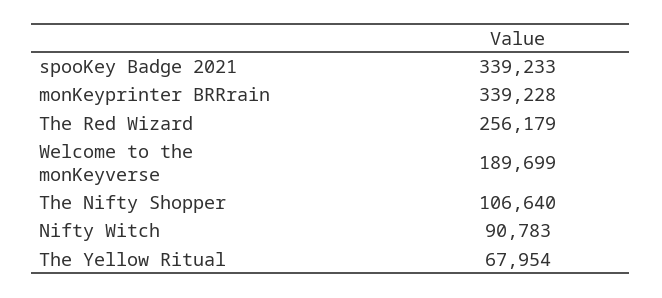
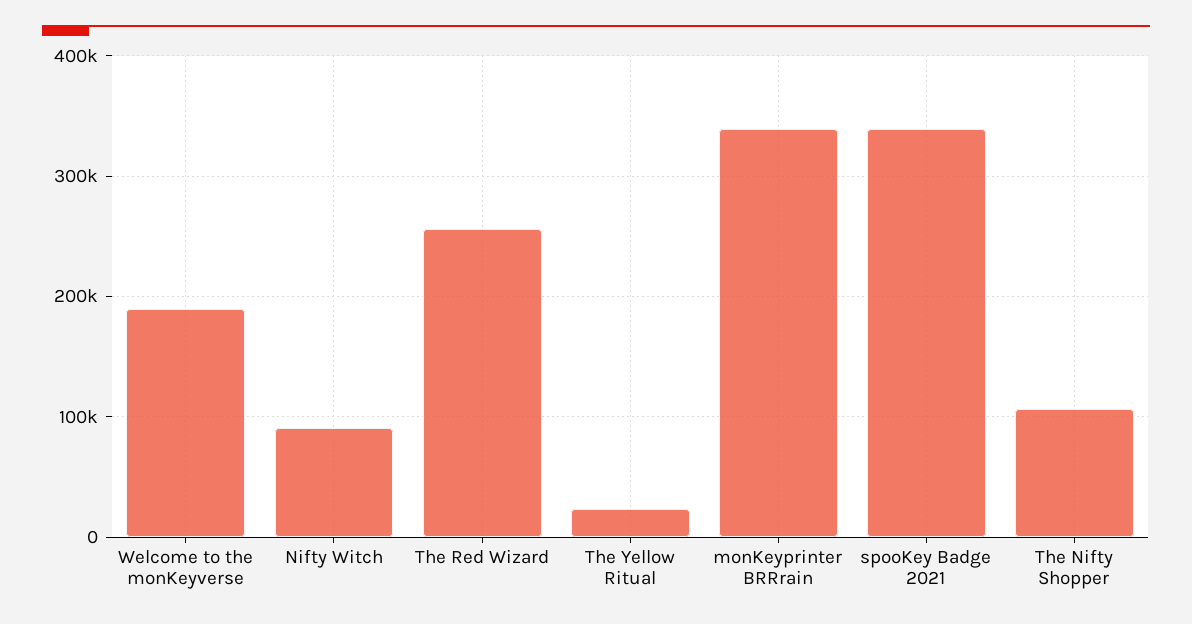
The Yellow Ritual: 67954 -> 20000

